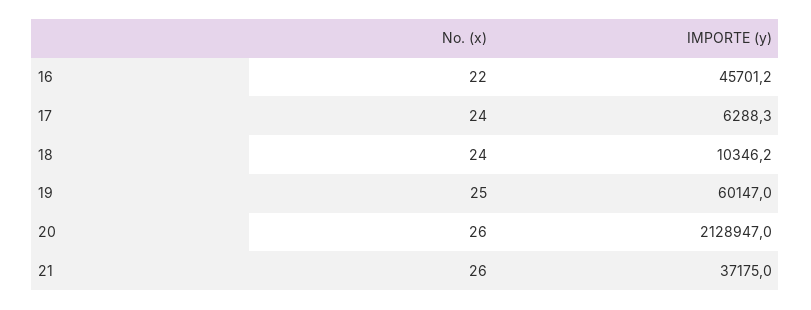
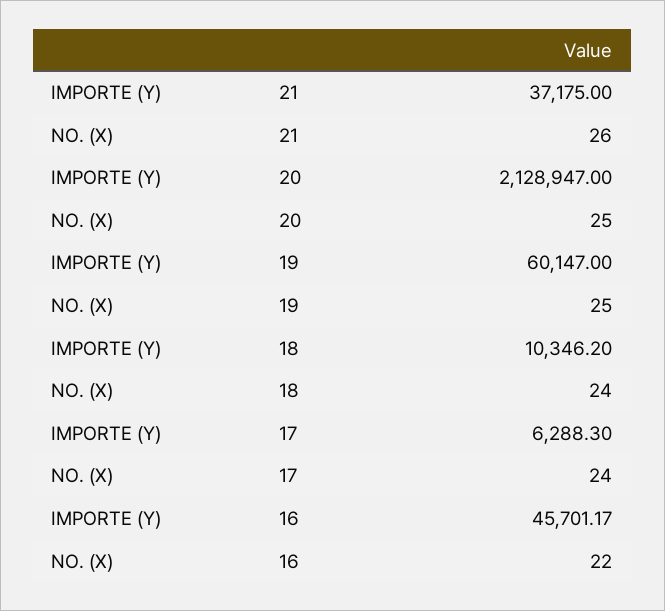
No. (x), 20: 26 -> 25

